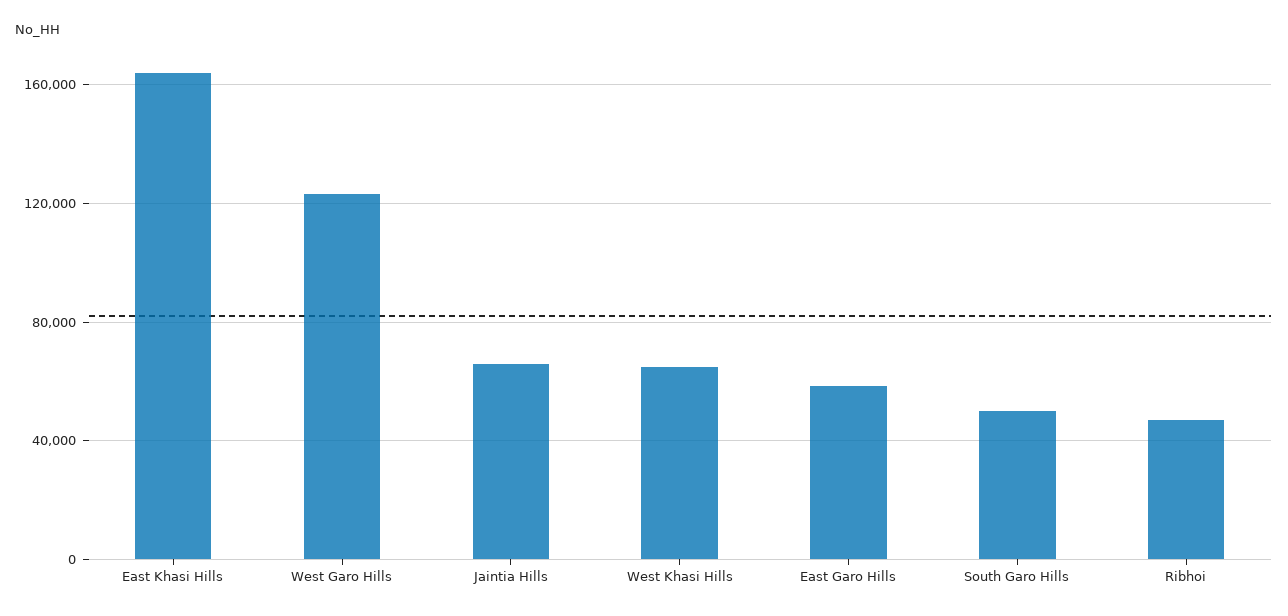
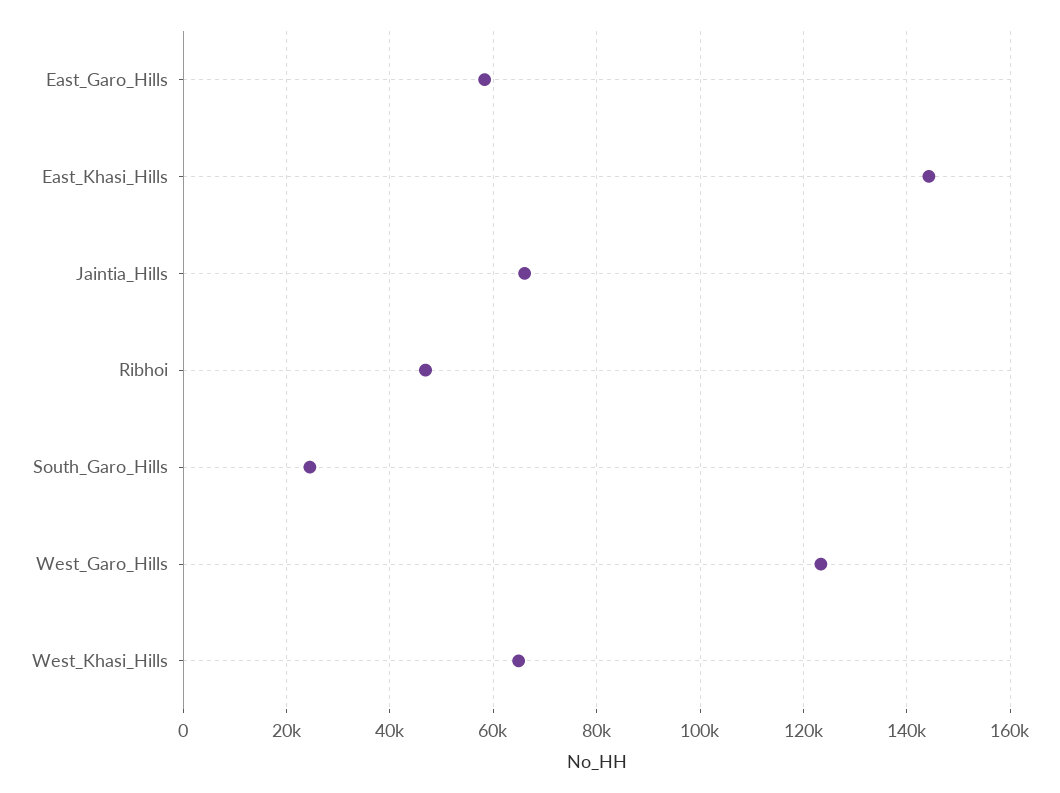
East Khasi Hills: 165000 -> 144000
South Garo Hills: 50000 -> 24000

